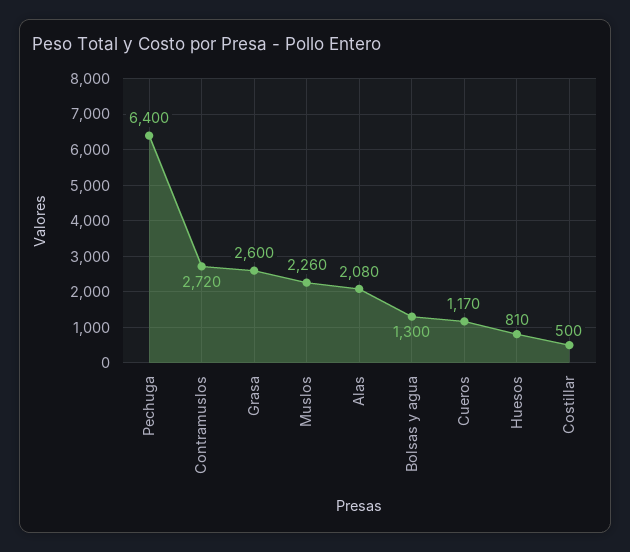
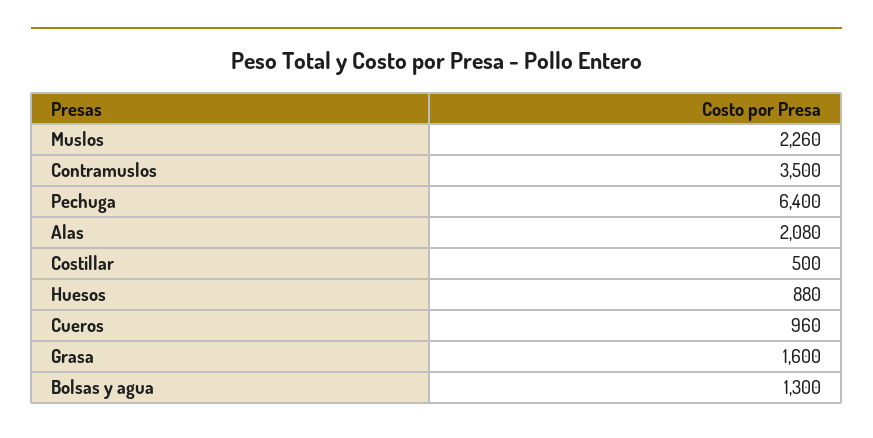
Contramuslos: 2720 -> 3500
Grasa: 2600 -> 1600
Cueros: 1170 -> 960
Huesos: 810 -> 880

